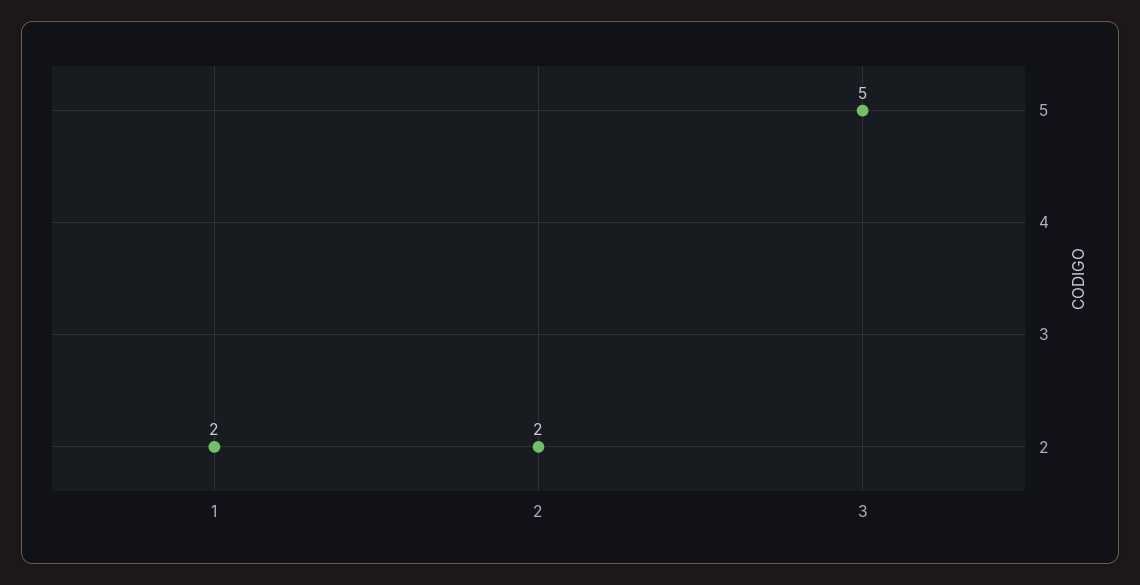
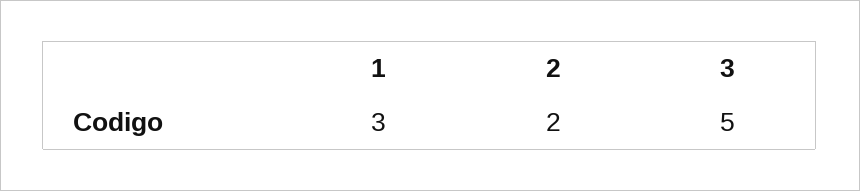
1: 2 -> 3

